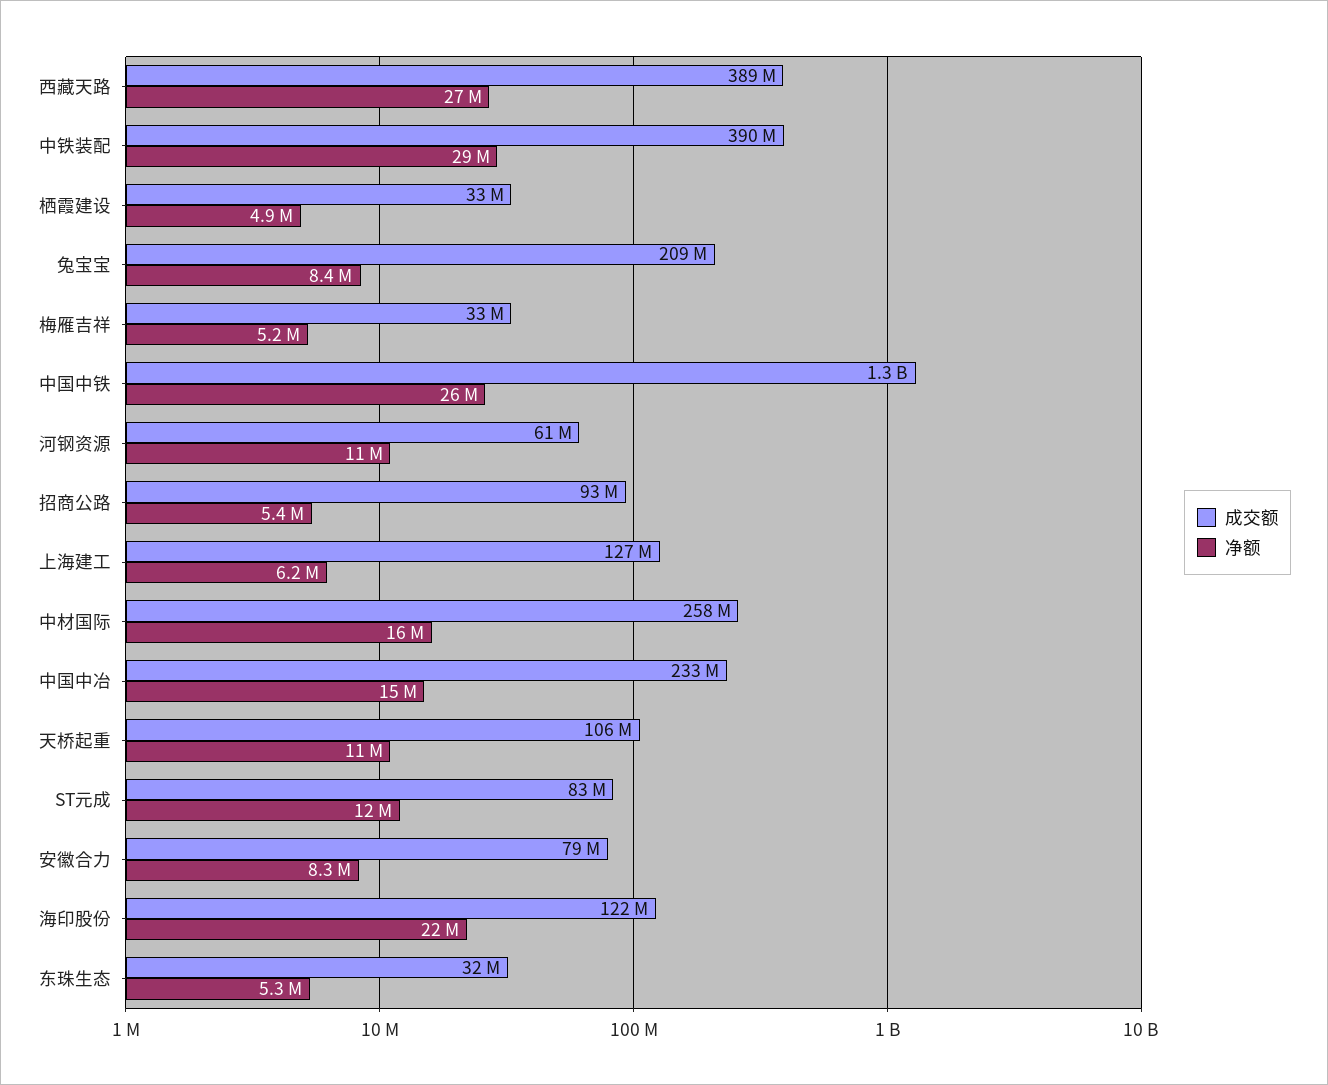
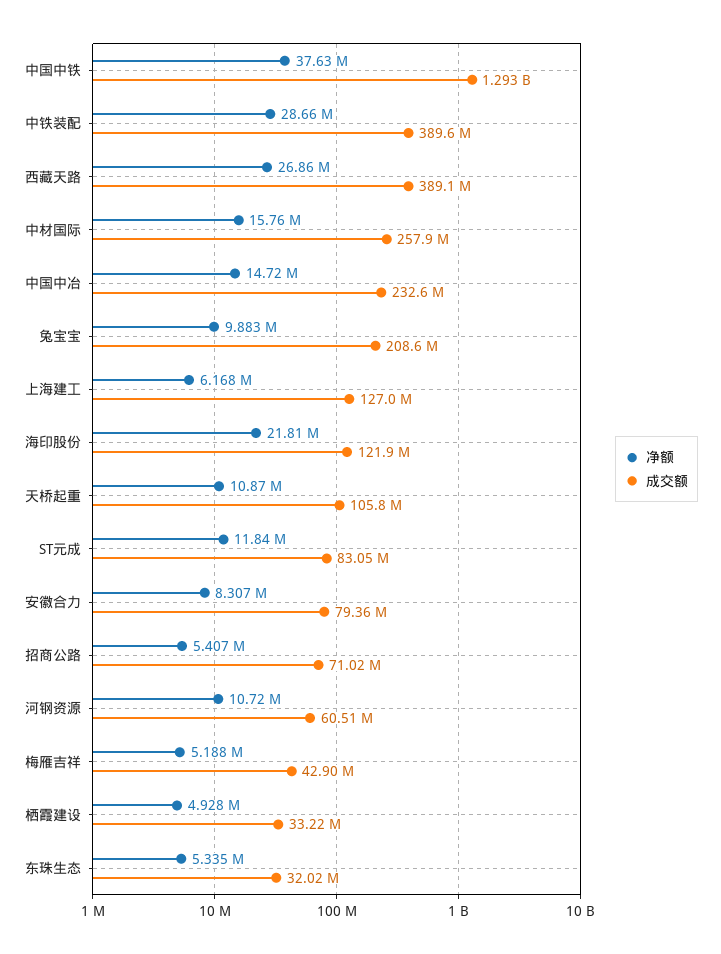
净额, 兔宝宝: 8400000 -> 9883000
成交额, 梅雁吉祥: 33000000 -> 42900000
净额, 中国中铁: 26000000 -> 37630000
成交额, 招商公路: 93000000 -> 71020000

